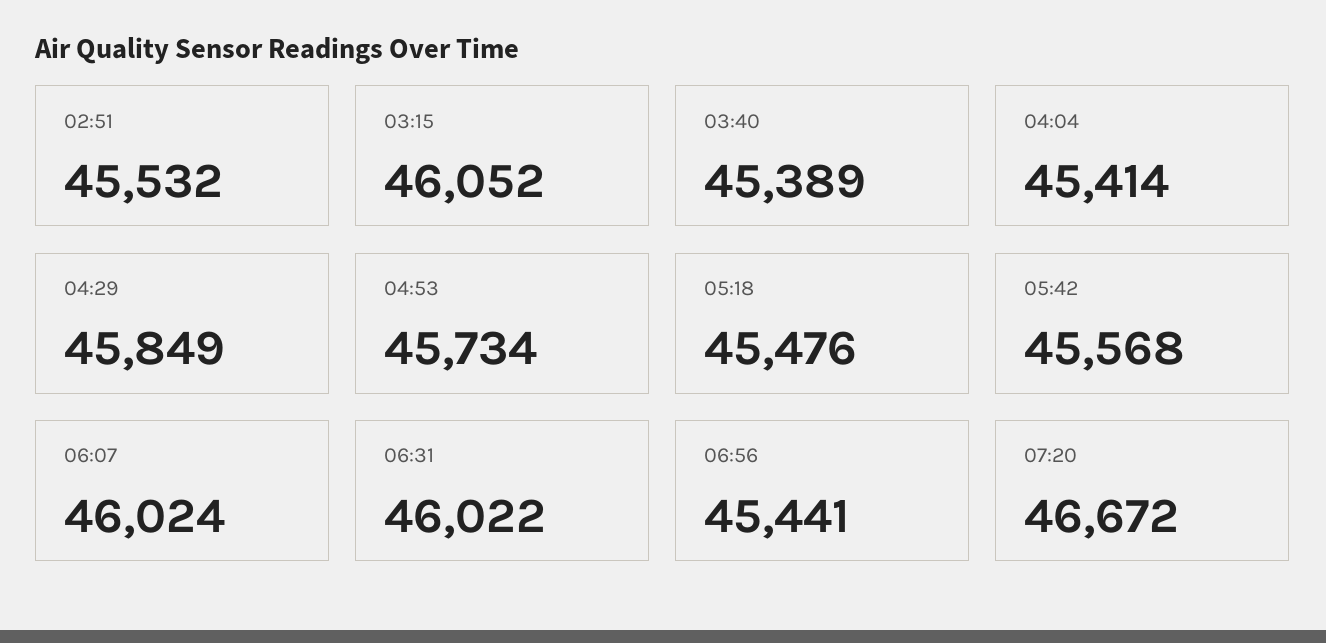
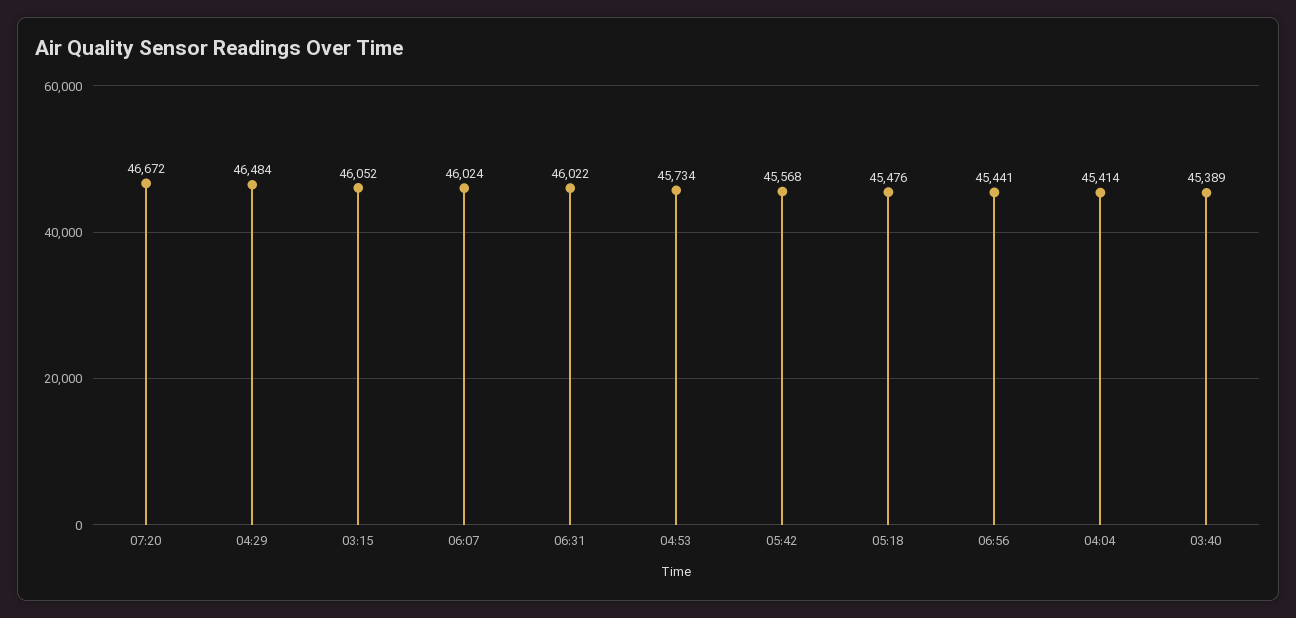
02:51: 45532 -> none
04:29: 45849 -> 46484

